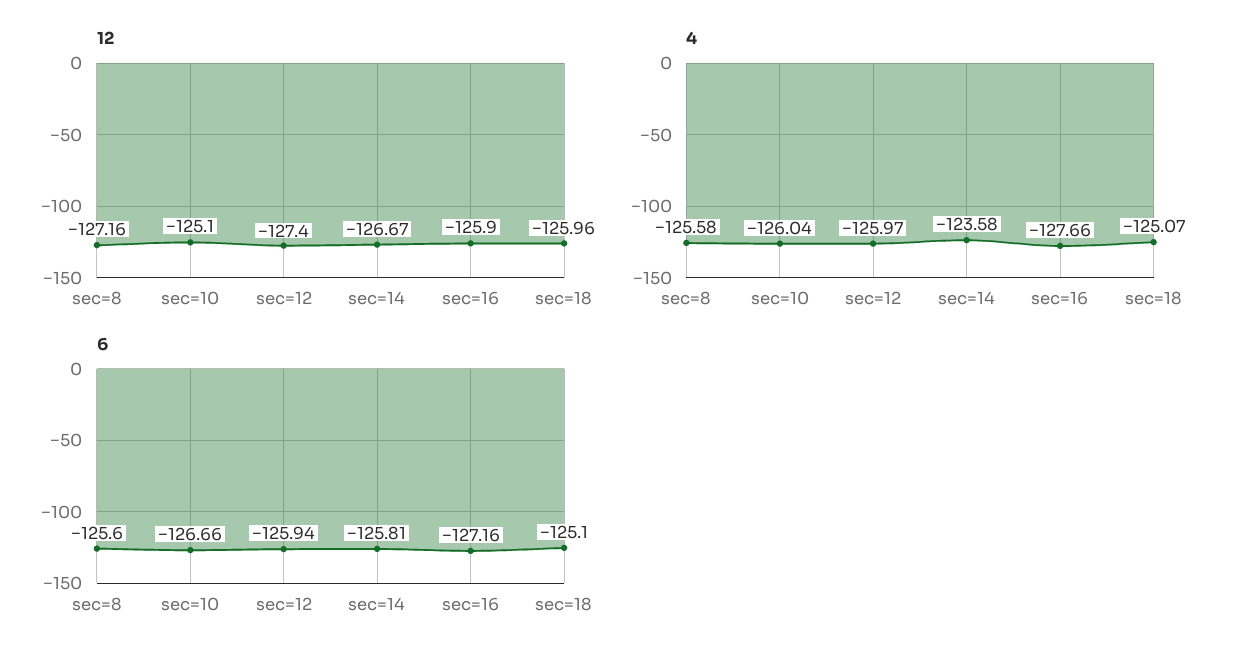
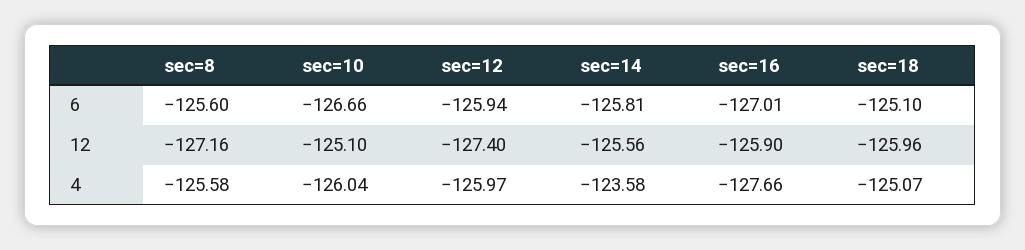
12, sec=14: -126.67 -> -125.56
6, sec=16: -127.16 -> -127.01

